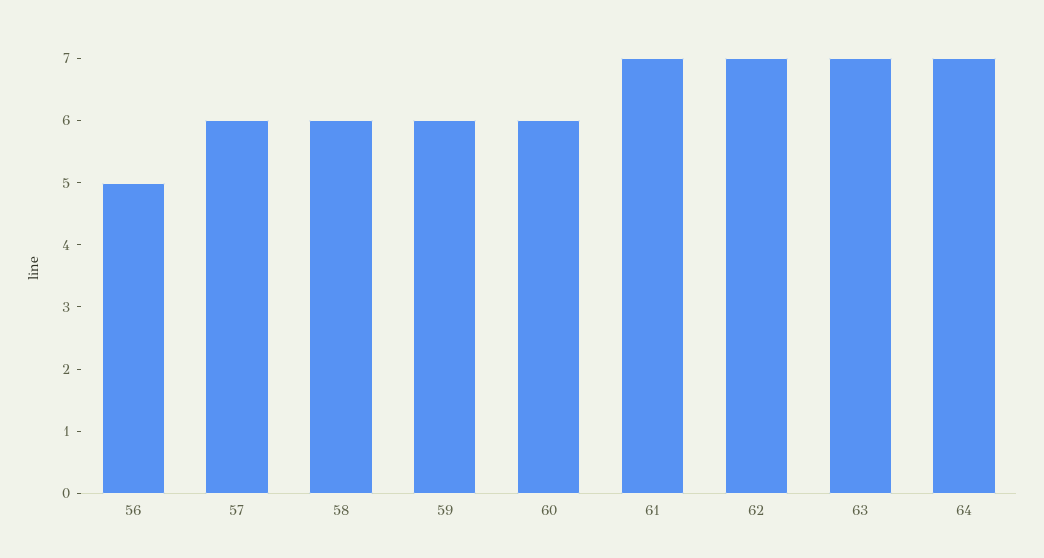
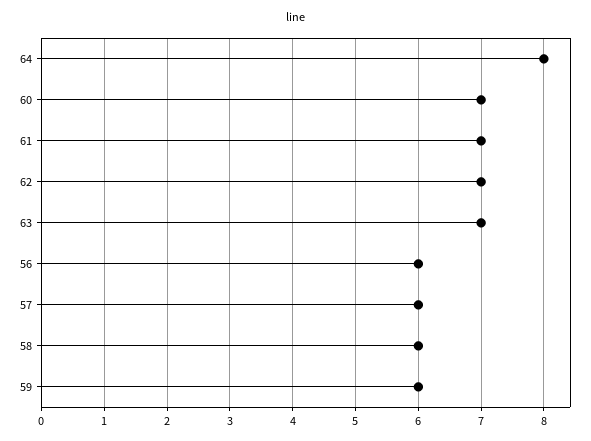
56: 5 -> 6
60: 6 -> 7
64: 7 -> 8

